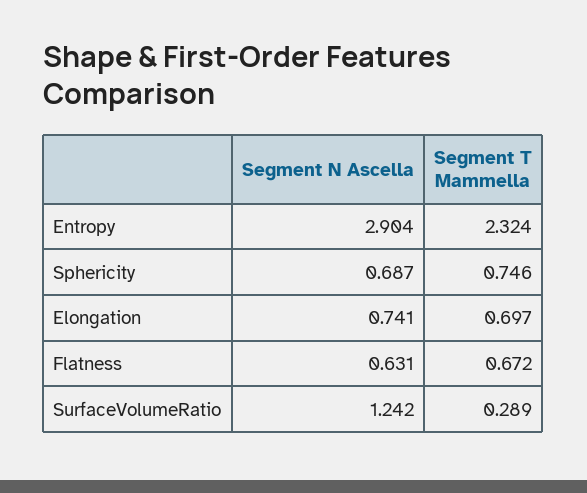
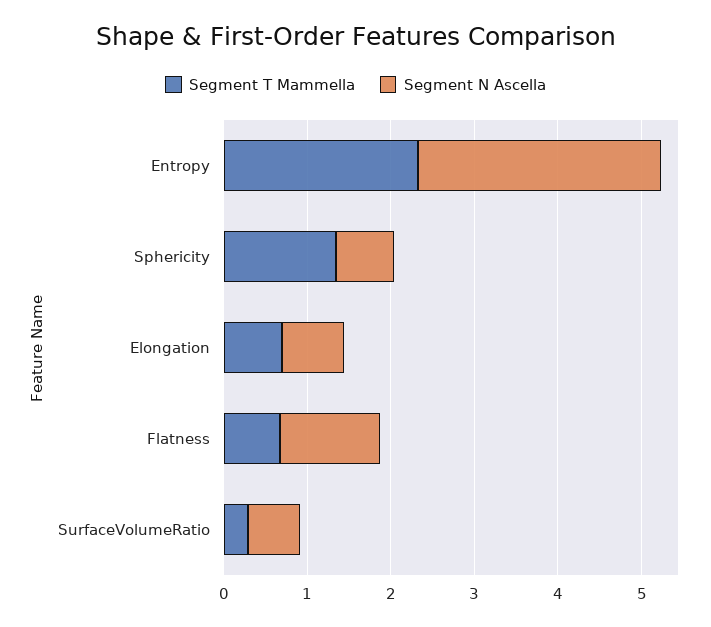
Segment T Mammella, Sphericity: 0.746 -> 1.4
Segment N Ascella, Flatness: 0.631 -> 1.2
Segment N Ascella, SurfaceVolumeRatio: 1.242 -> 0.6

